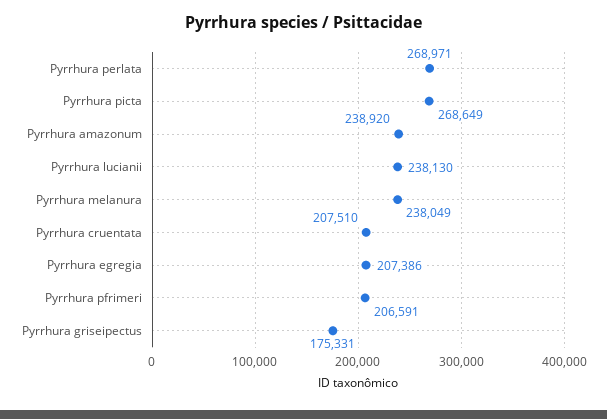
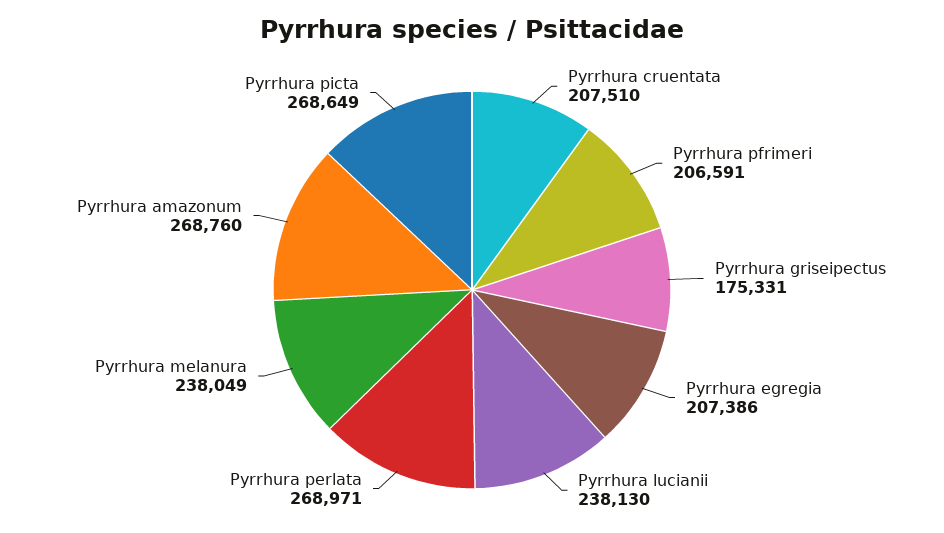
Pyrrhura amazonum: 238920 -> 268760

